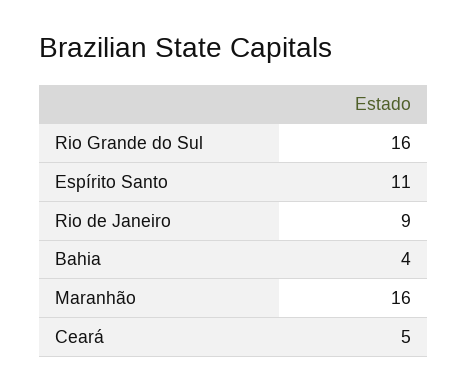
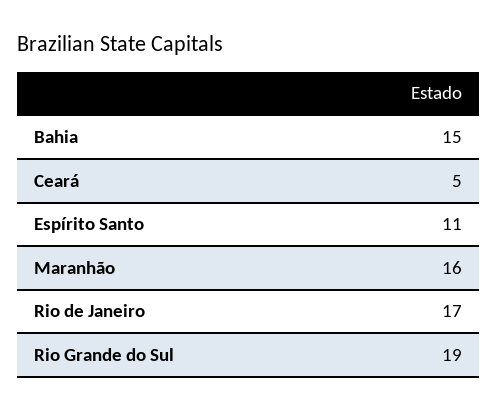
Rio Grande do Sul: 16 -> 19
Rio de Janeiro: 9 -> 17
Bahia: 4 -> 15

